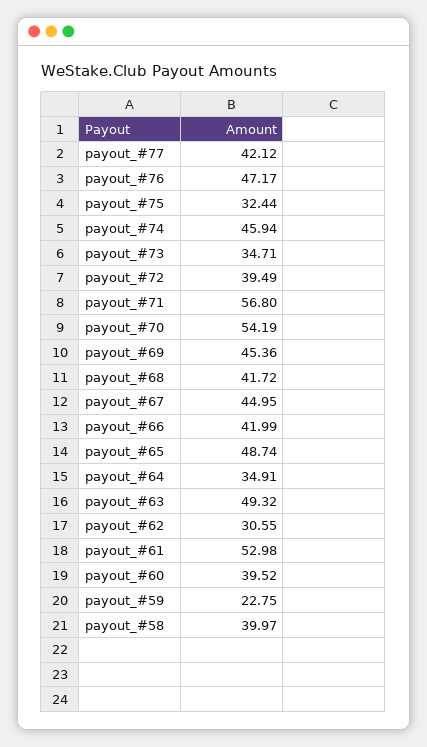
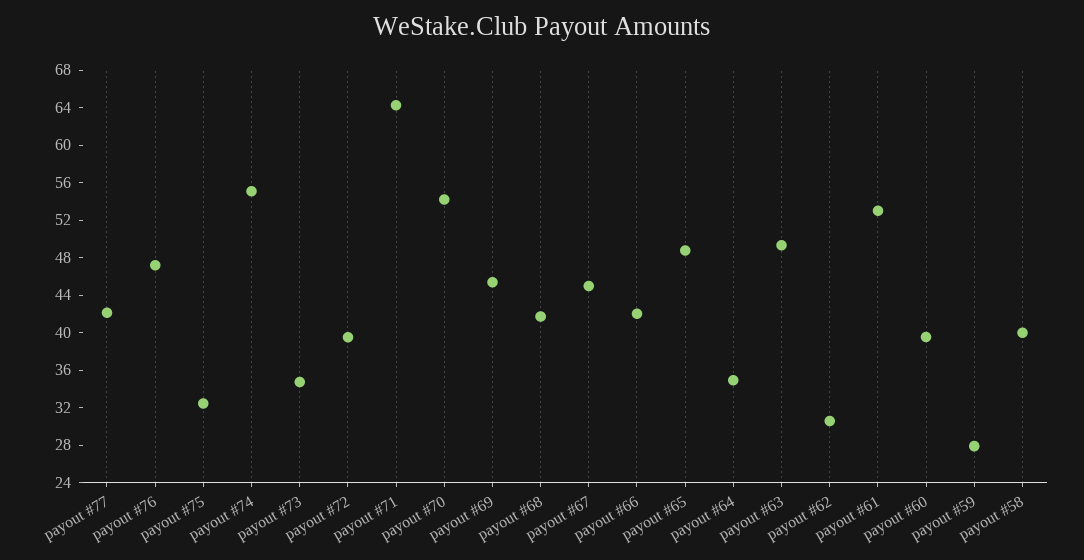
payout_#74: 45.94 -> 55
payout_#71: 56.8 -> 64
payout_#59: 22.75 -> 28

